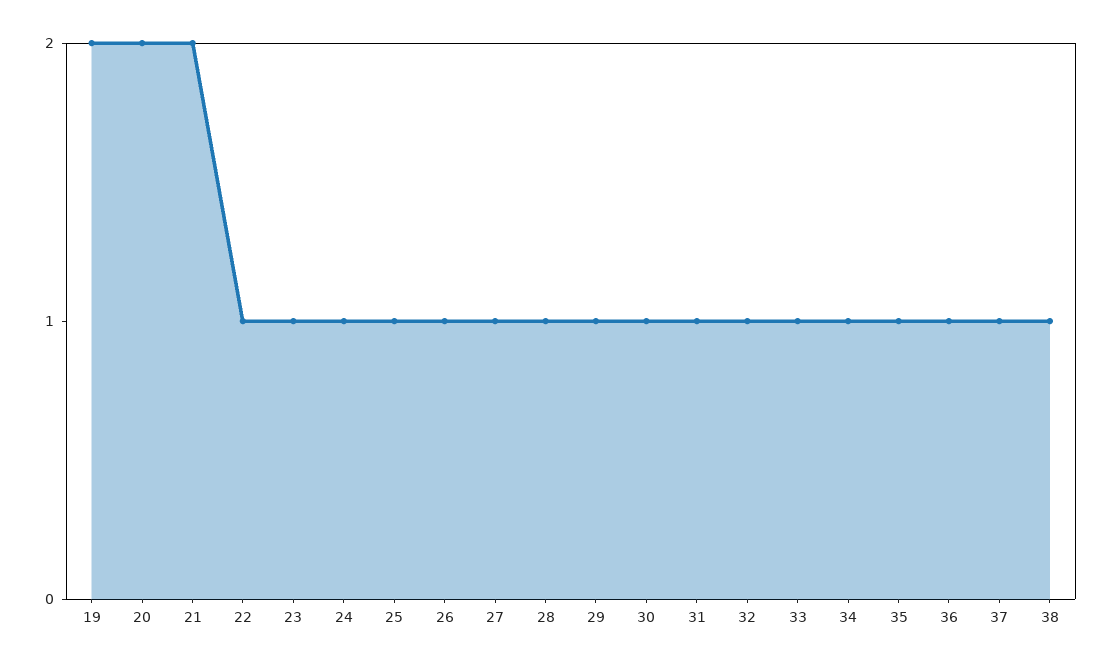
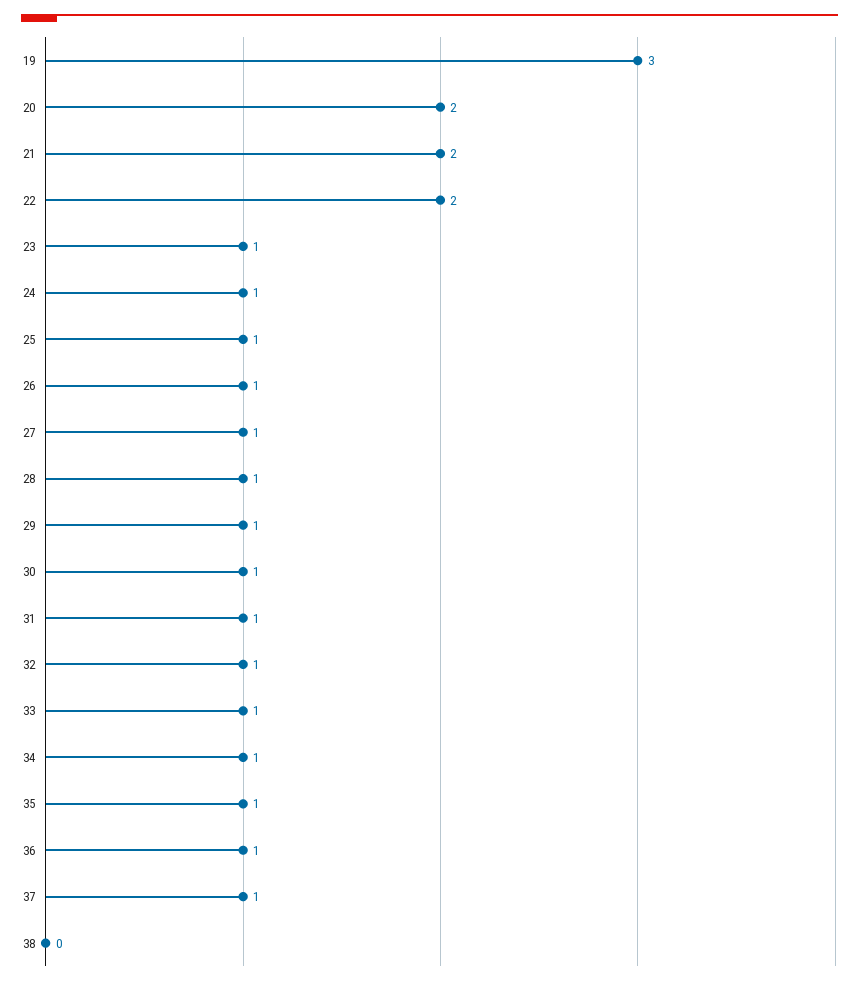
19: 2 -> 3
22: 1 -> 2
38: 1 -> 0

